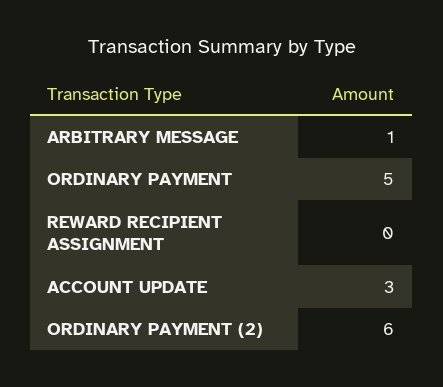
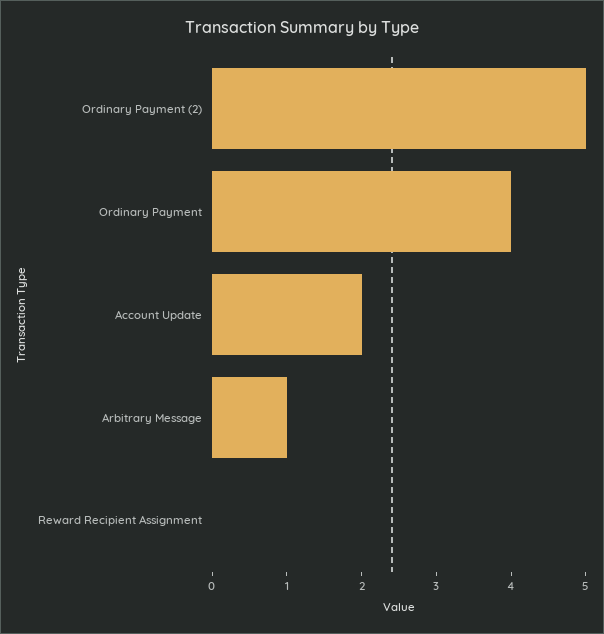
ORDINARY PAYMENT: 5 -> 4
ACCOUNT UPDATE: 3 -> 2
ORDINARY PAYMENT (2): 6 -> 5

